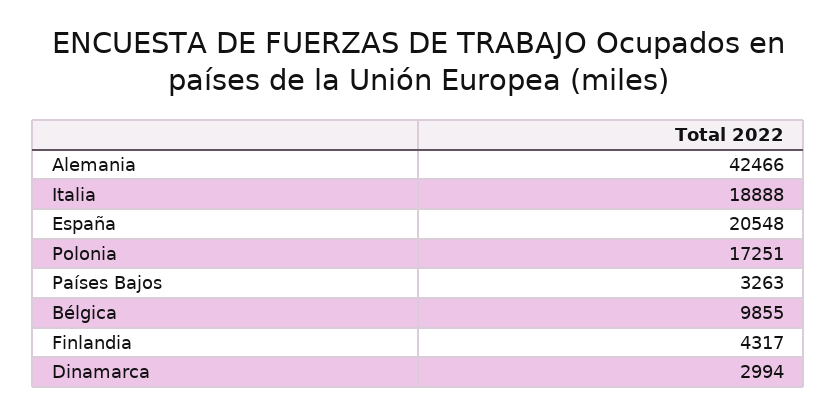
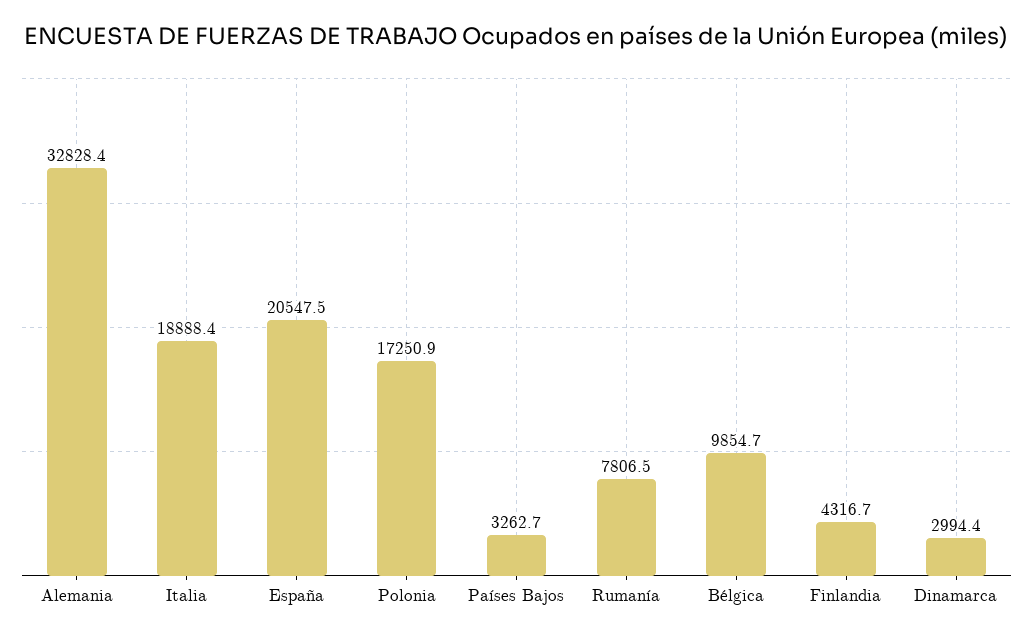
Alemania: 42466 -> 32828.4
Rumanía: none -> 7806.5

